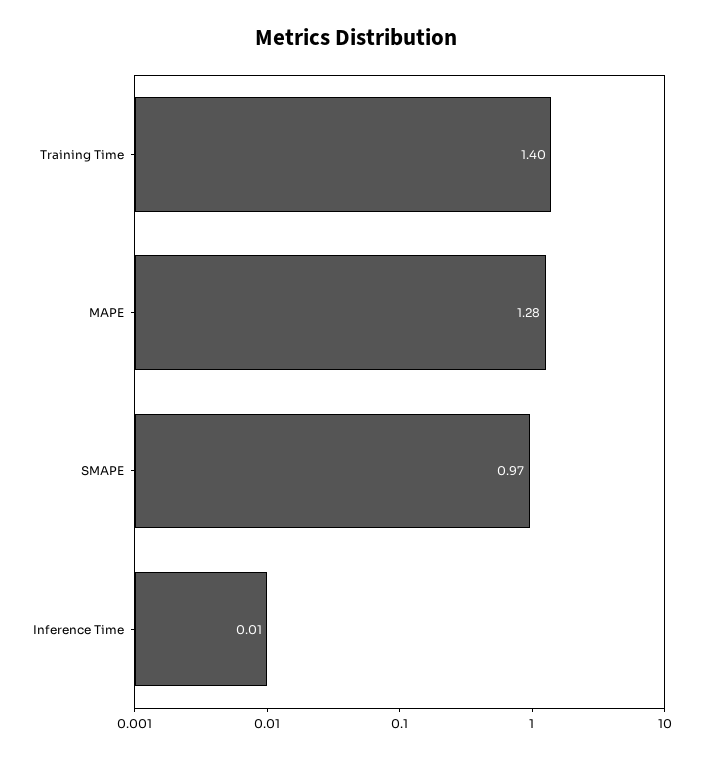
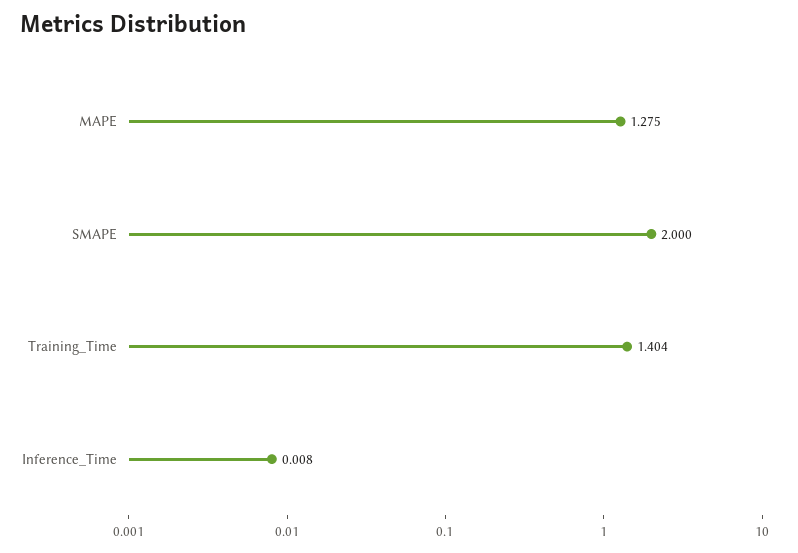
SMAPE: 0.97 -> 2

